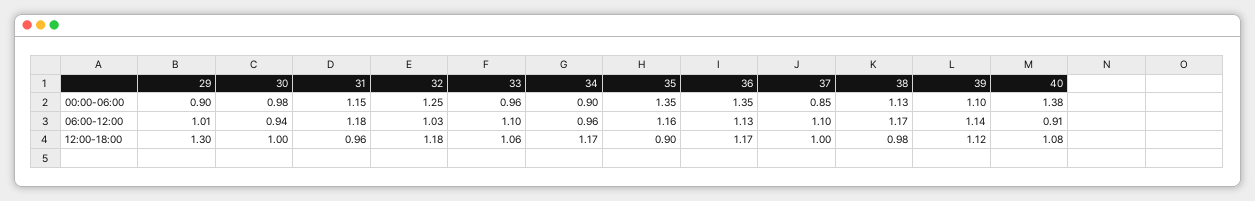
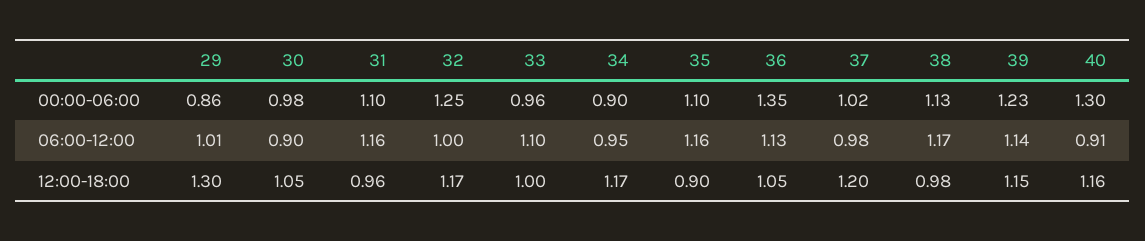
29, 00:00-06:00: 0.9 -> 0.86
31, 00:00-06:00: 1.15 -> 1.1
35, 00:00-06:00: 1.35 -> 1.1
37, 00:00-06:00: 0.85 -> 1.02
39, 00:00-06:00: 1.1 -> 1.23
40, 00:00-06:00: 1.38 -> 1.3
30, 06:00-12:00: 0.94 -> 0.9
31, 06:00-12:00: 1.18 -> 1.16
32, 06:00-12:00: 1.03 -> 1
34, 06:00-12:00: 0.96 -> 0.95
37, 06:00-12:00: 1.1 -> 0.98
30, 12:00-18:00: 1 -> 1.05
32, 12:00-18:00: 1.18 -> 1.17
33, 12:00-18:00: 1.06 -> 1
36, 12:00-18:00: 1.17 -> 1.05
37, 12:00-18:00: 1 -> 1.2
39, 12:00-18:00: 1.12 -> 1.15
40, 12:00-18:00: 1.08 -> 1.16

